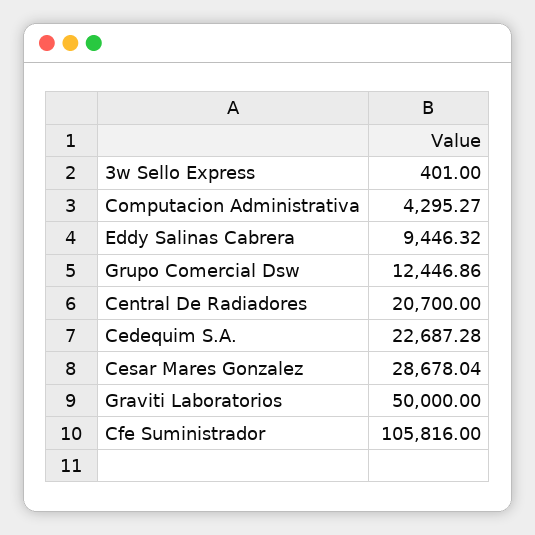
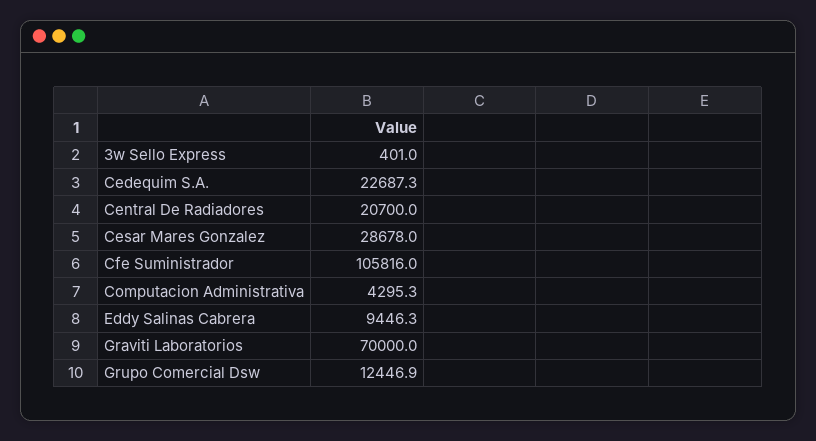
Graviti Laboratorios: 50000 -> 70000

